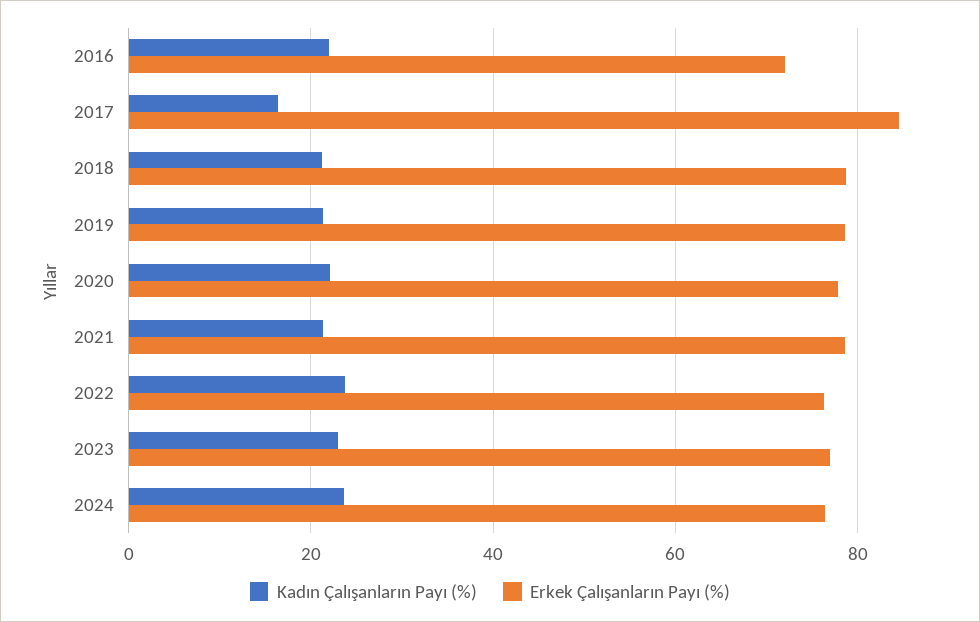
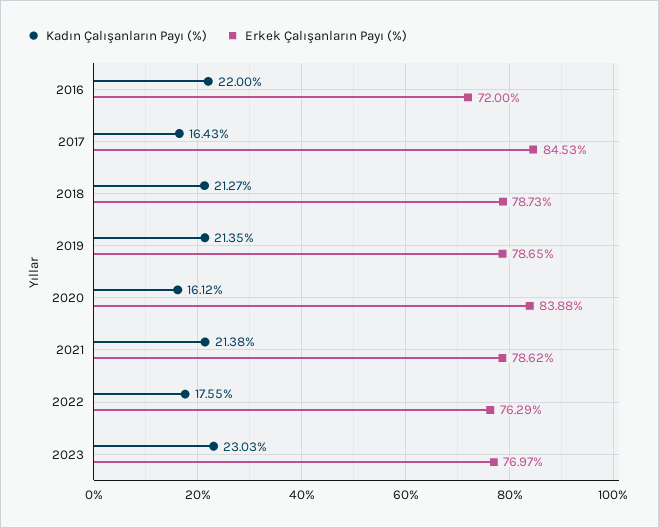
Kadın Çalışanların Payı (%), 2020: 22 -> 16.12
Erkek Çalışanların Payı (%), 2020: 78 -> 83.88
Kadın Çalışanların Payı (%), 2022: 24 -> 17.55
Kadın Çalışanların Payı (%), 2024: 24 -> none
Erkek Çalışanların Payı (%), 2024: 76 -> none

